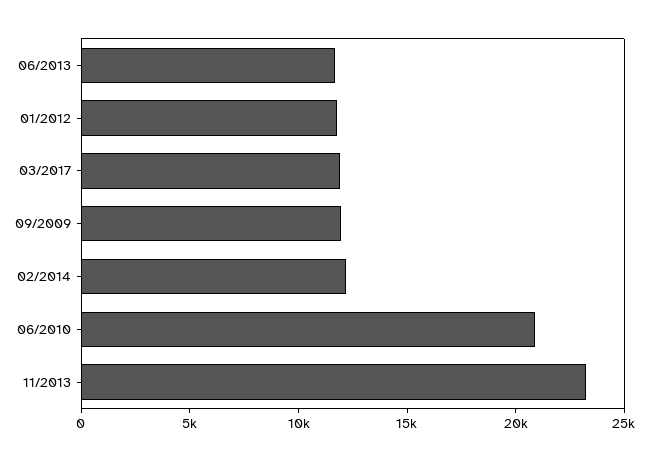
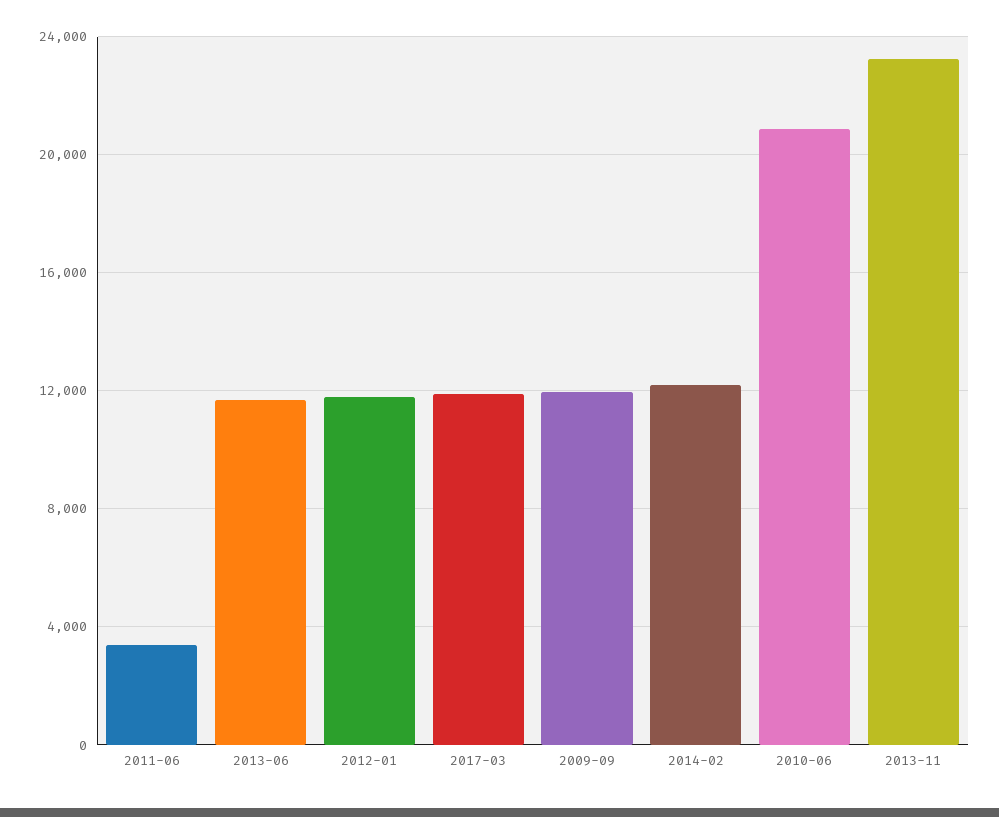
2011-06: none -> 3500

